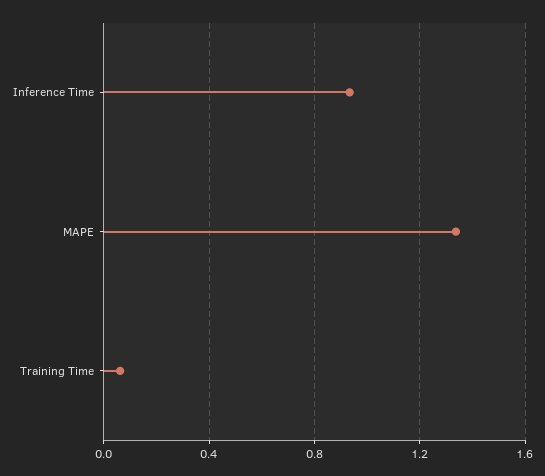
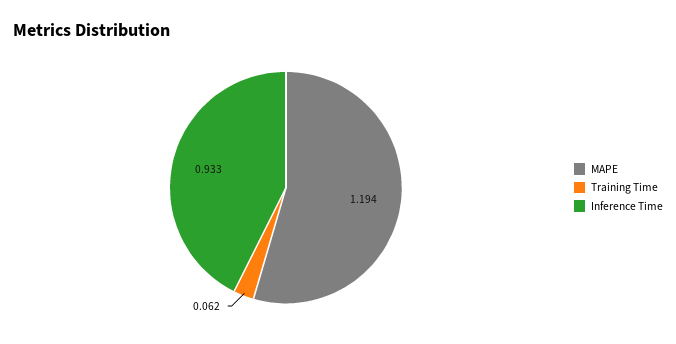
MAPE: 1.35 -> 1.194

